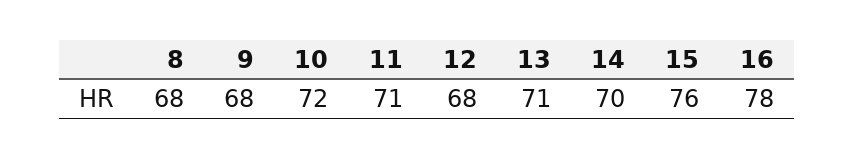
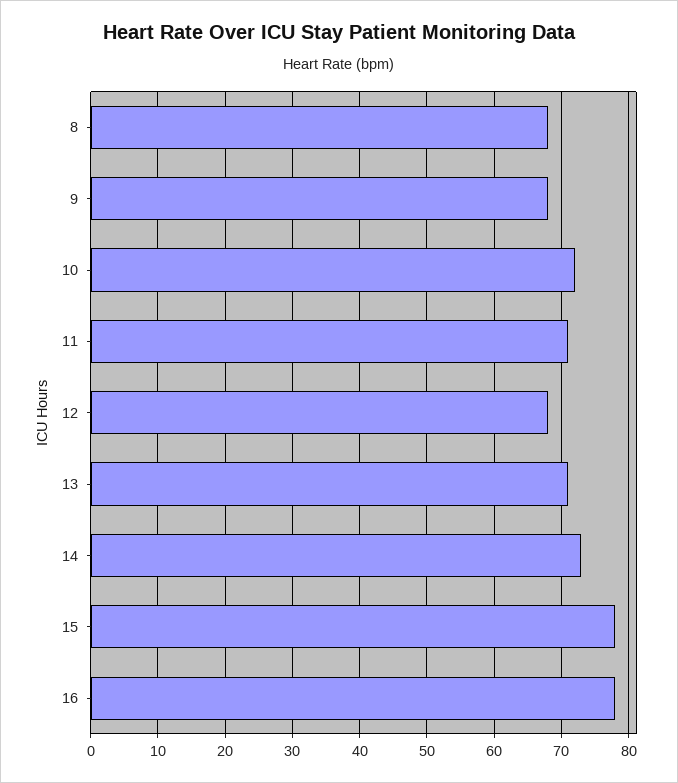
14: 70 -> 73
15: 76 -> 78

